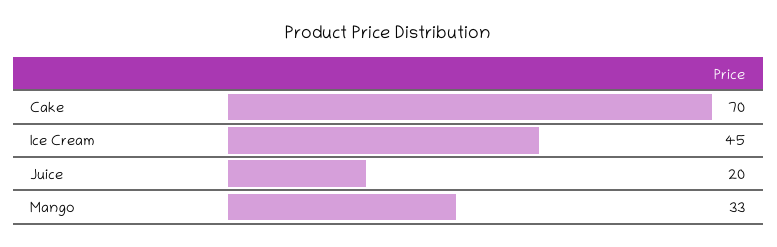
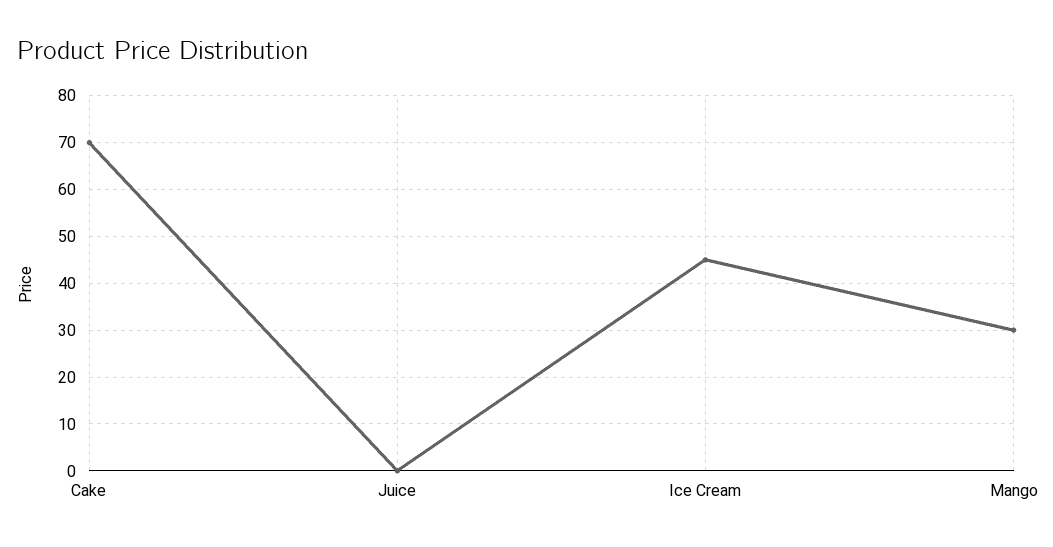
Juice: 20 -> 0
Mango: 33 -> 30

